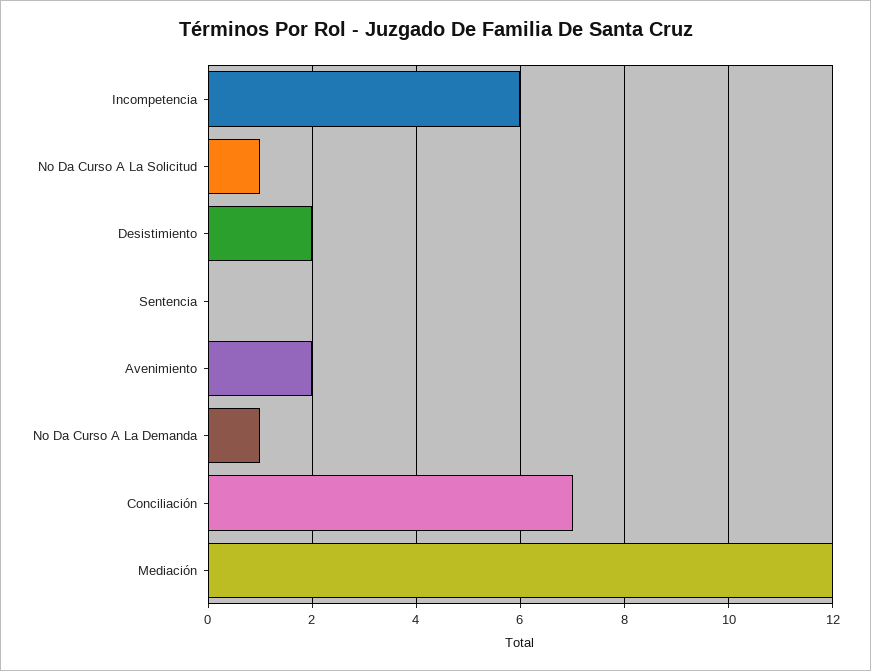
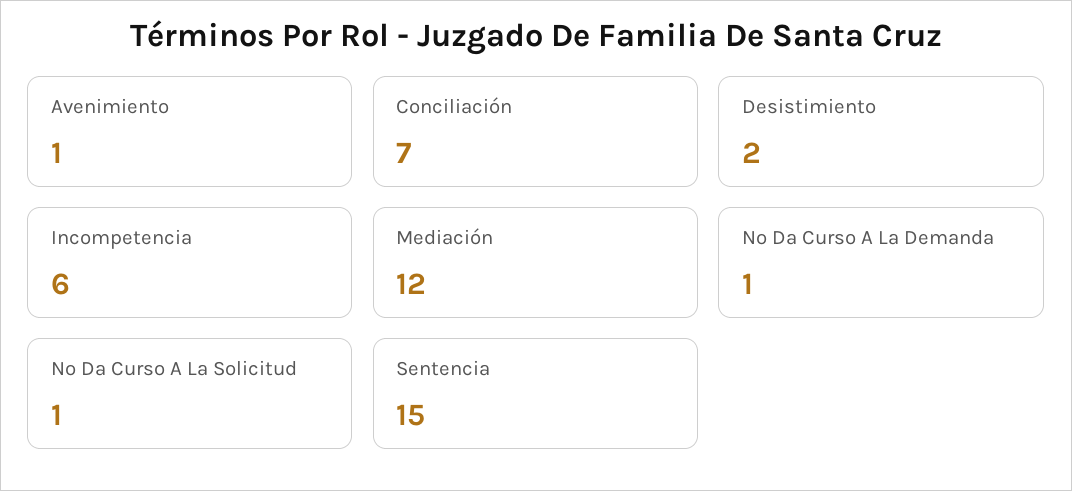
Sentencia: 0 -> 15
Avenimiento: 2 -> 1

